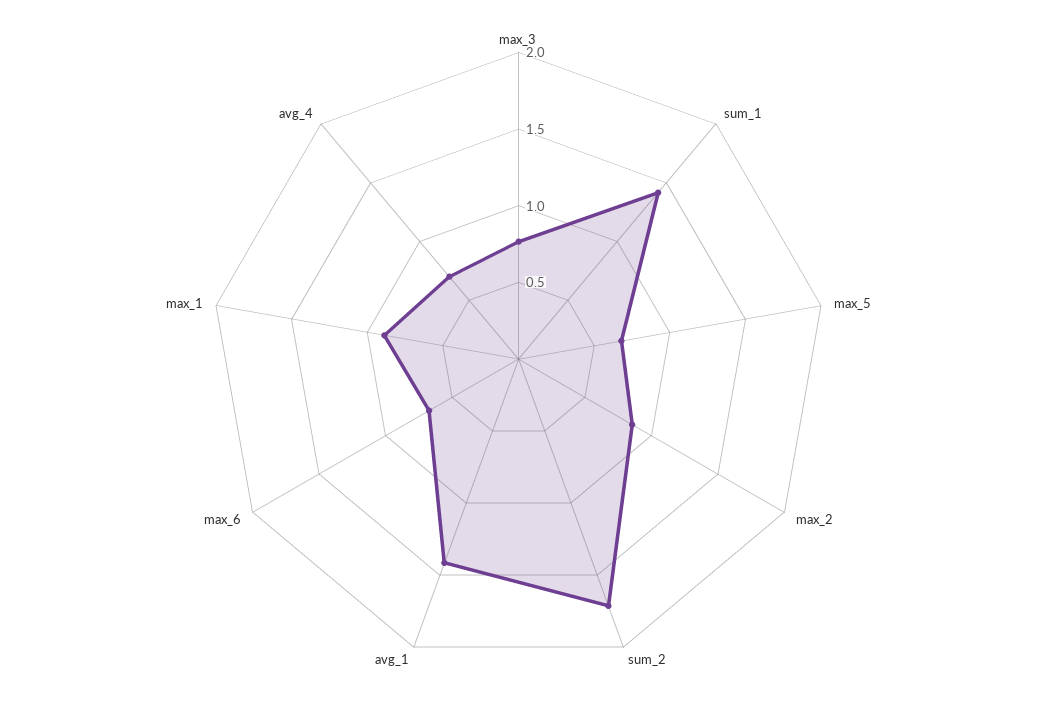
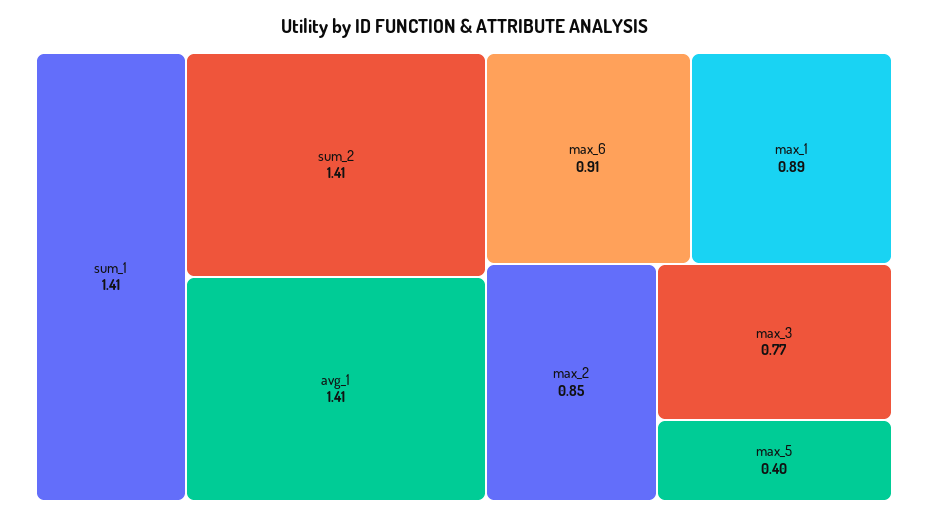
max_5: 0.7 -> 0.4
sum_2: 1.7 -> 1.41
max_6: 0.7 -> 0.91
avg_4: 0.7 -> none

